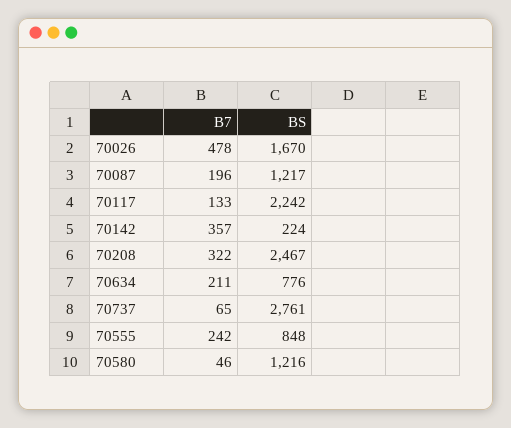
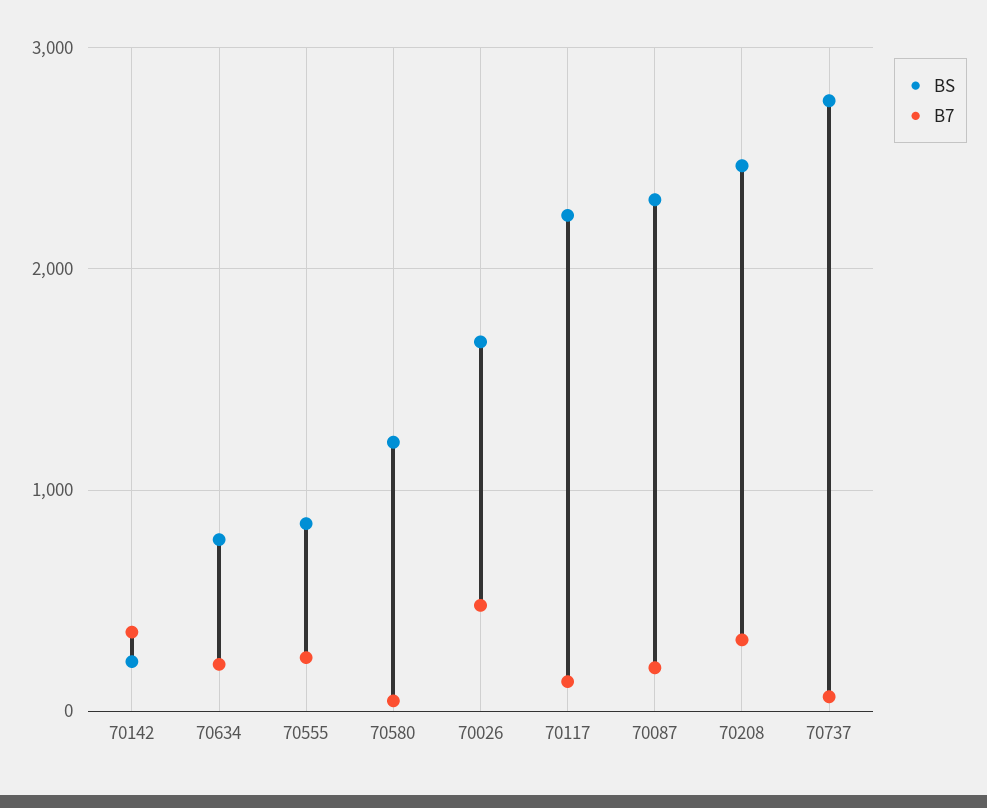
BS, 70087: 1217 -> 2300

